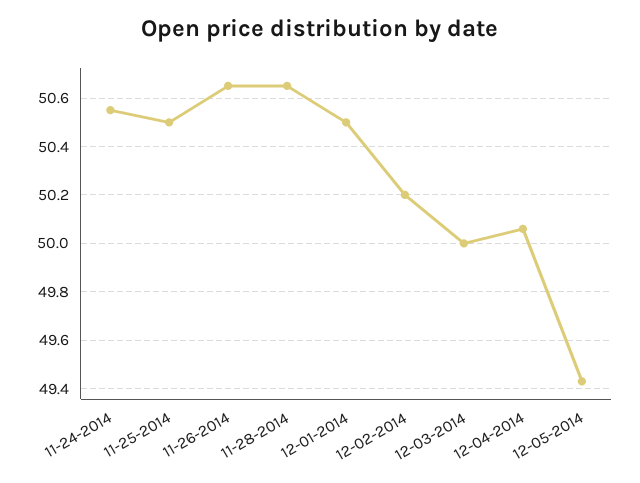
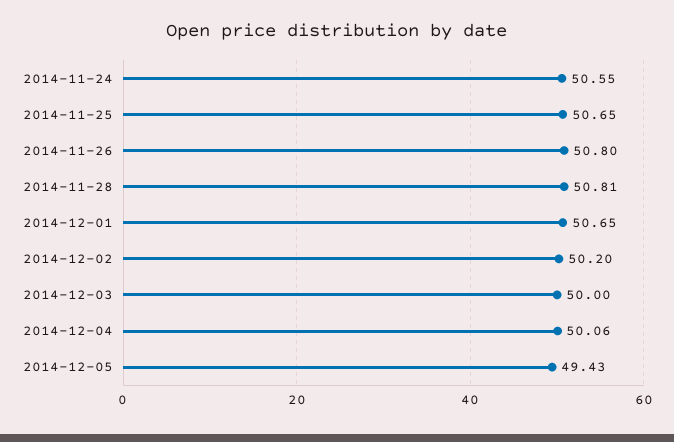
11-25-2014: 50.5 -> 50.65
11-26-2014: 50.65 -> 50.8
11-28-2014: 50.65 -> 50.81
12-01-2014: 50.5 -> 50.65

